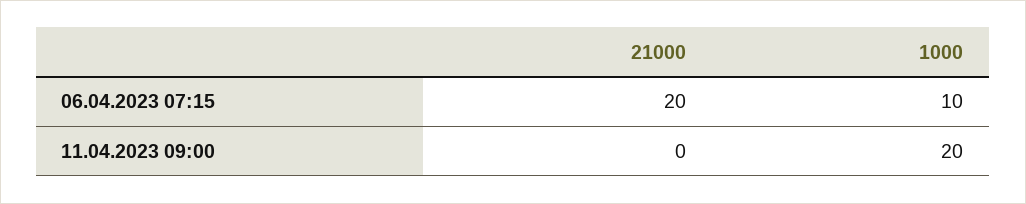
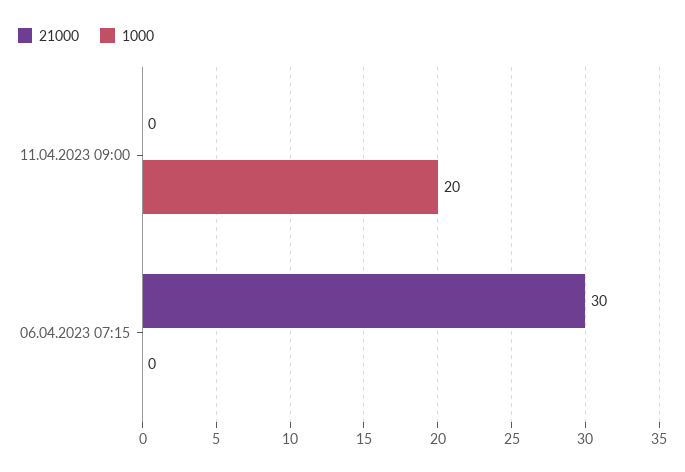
21000, 06.04.2023 07:15: 20 -> 30
1000, 06.04.2023 07:15: 10 -> 0

